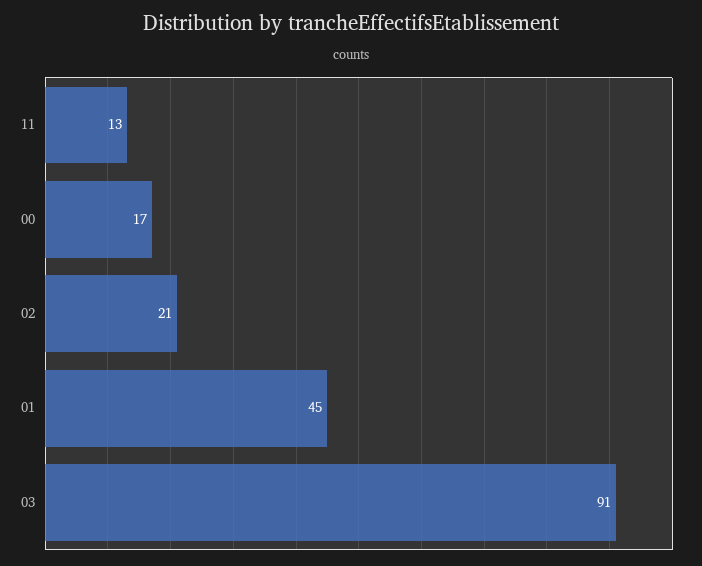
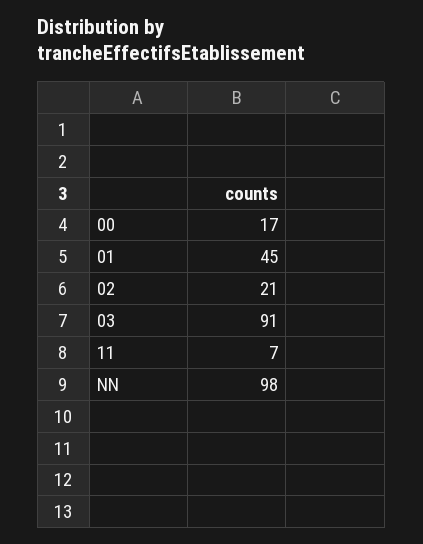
11: 13 -> 7
NN: none -> 98

